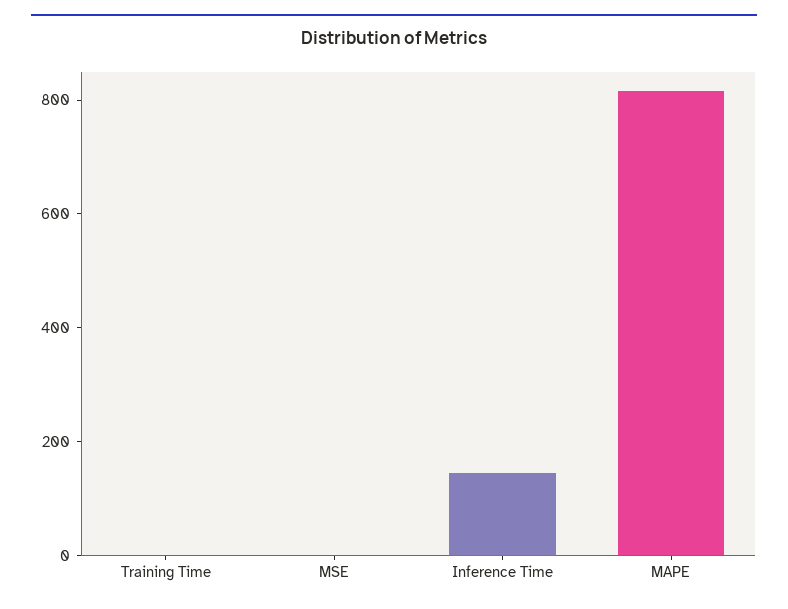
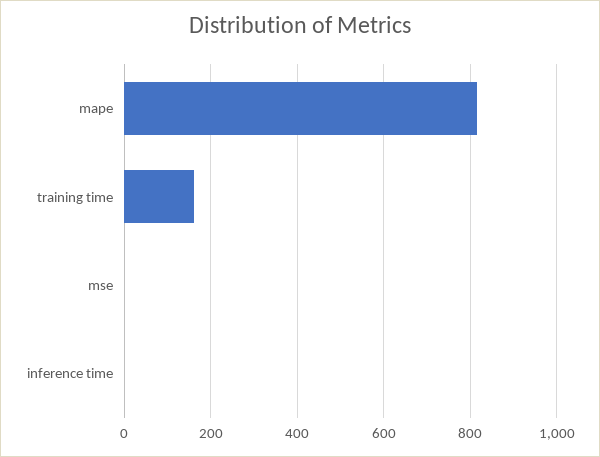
Training Time: 0 -> 160
Inference Time: 150 -> 0

